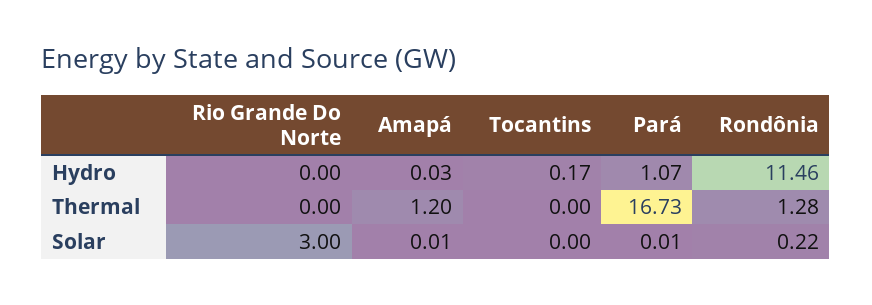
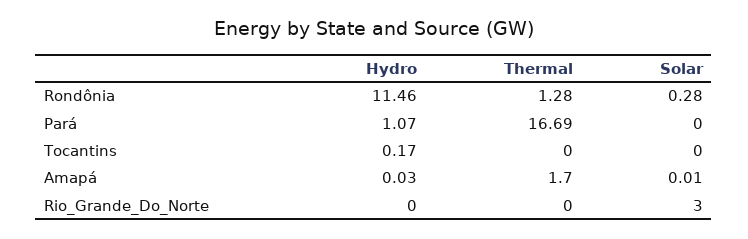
Amapá, Thermal: 1.2 -> 1.7
Pará, Thermal: 16.73 -> 16.69
Pará, Solar: 0.01 -> 0
Rondônia, Solar: 0.22 -> 0.28

